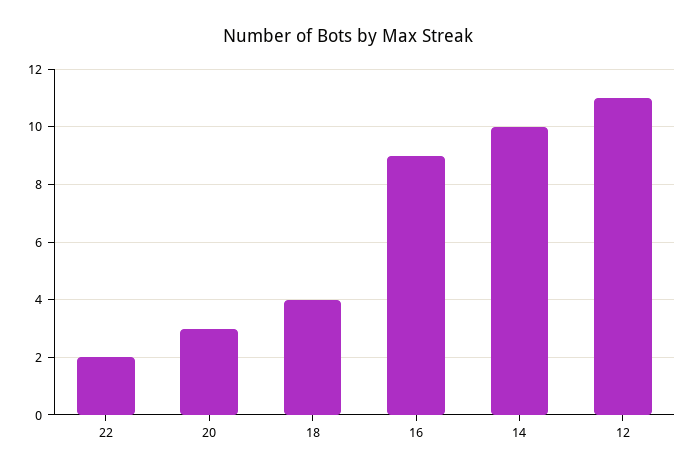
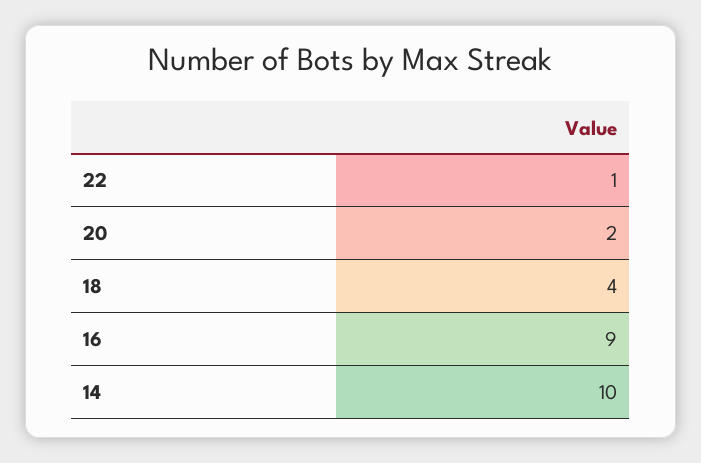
22: 2 -> 1
20: 3 -> 2
12: 11 -> none

